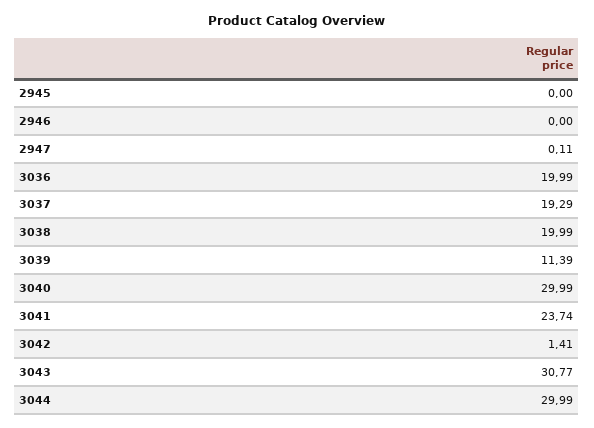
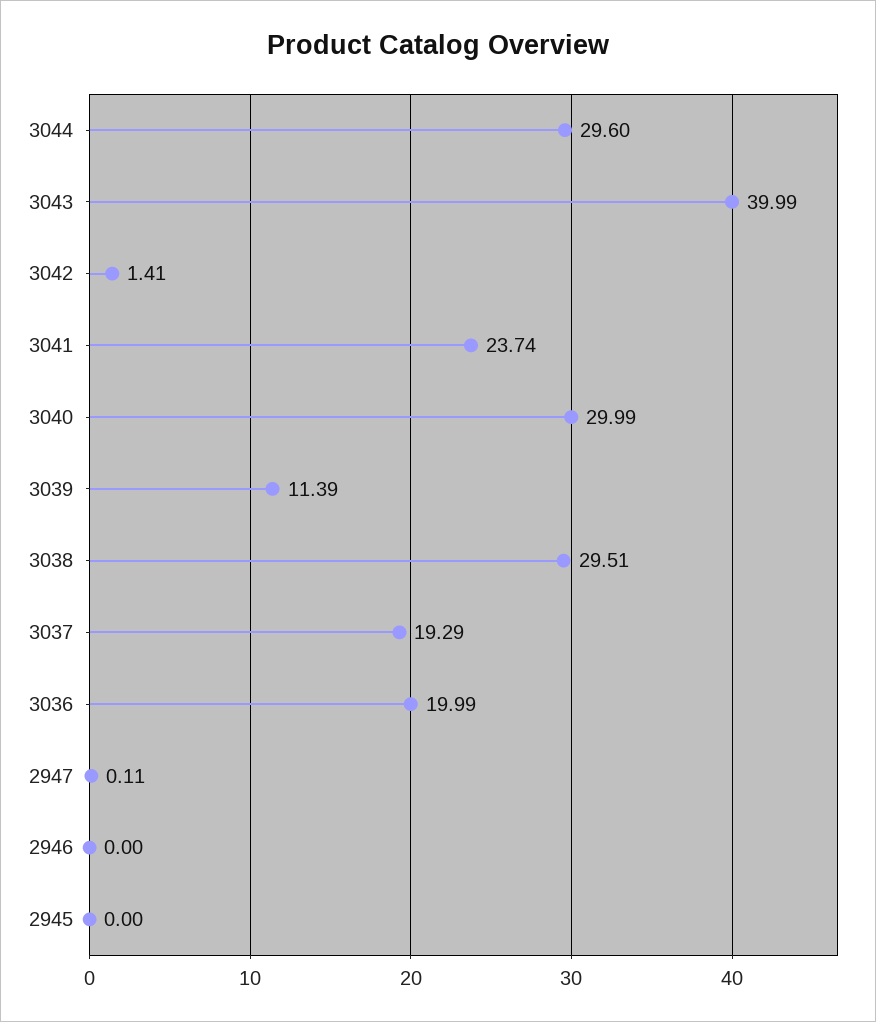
3038: 19.99 -> 29.51
3043: 30.77 -> 39.99
3044: 29.99 -> 29.6

